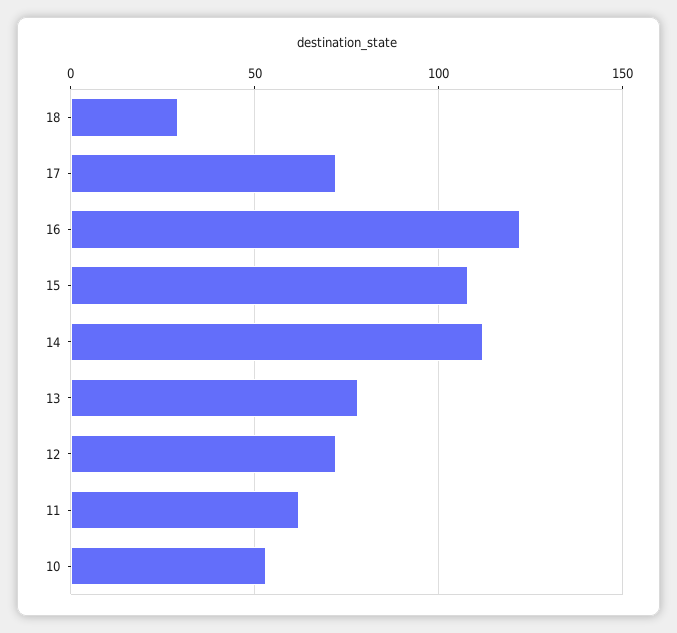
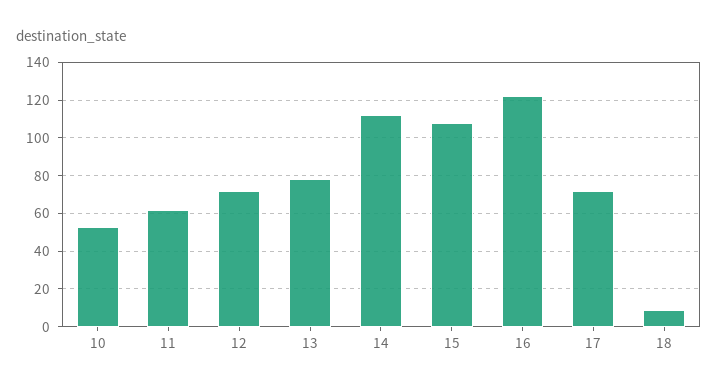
18: 30 -> 10

